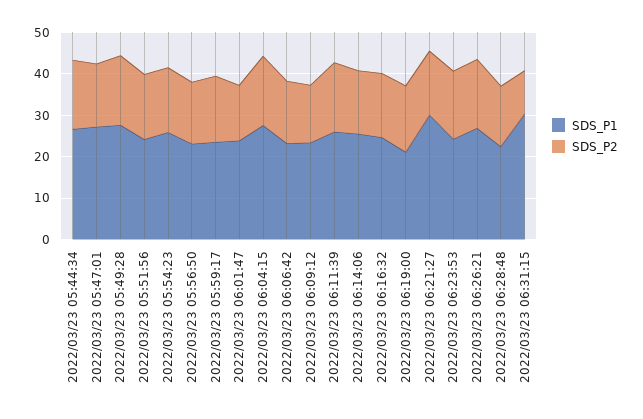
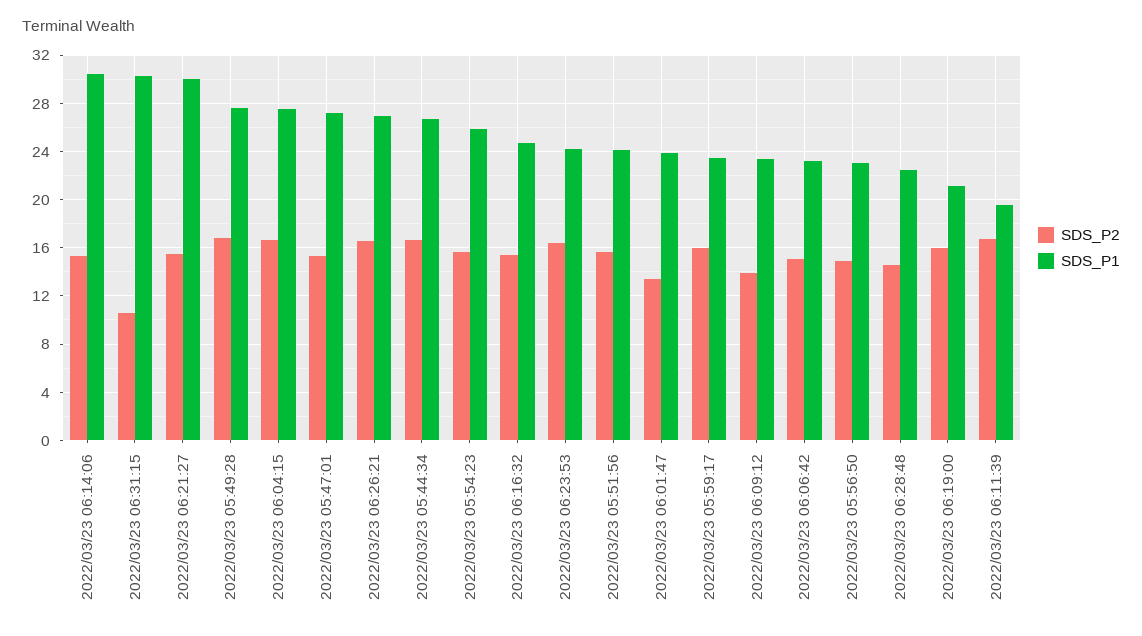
SDS_P1, 2022/03/23 06:11:39: 26 -> 19.5
SDS_P1, 2022/03/23 06:14:06: 26 -> 30.5

